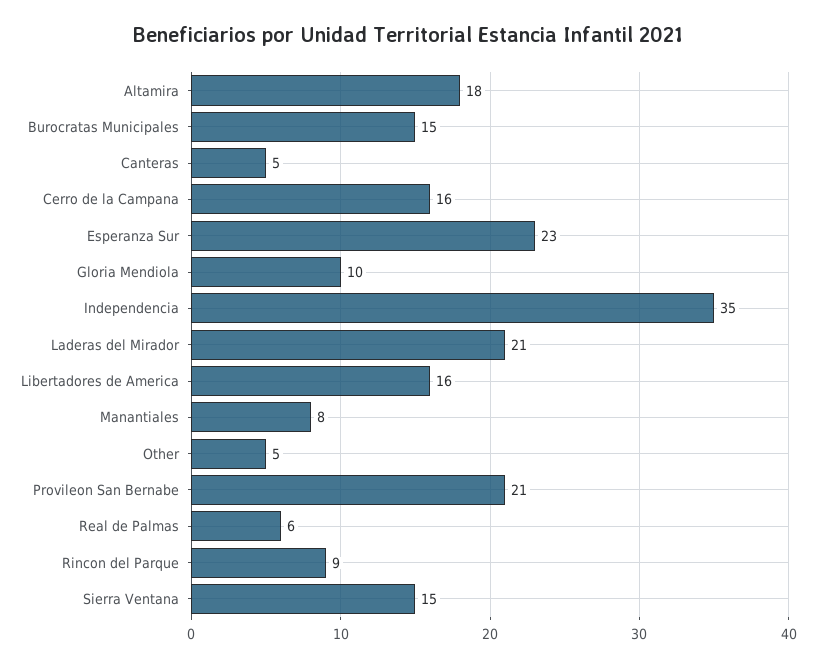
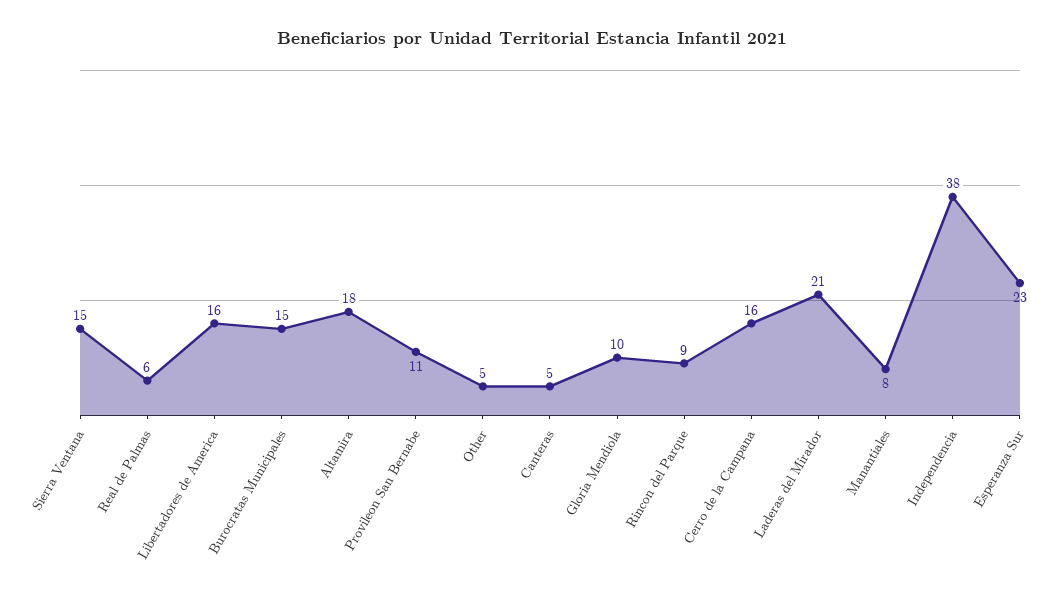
Independencia: 35 -> 38
Provileon San Bernabe: 21 -> 11

